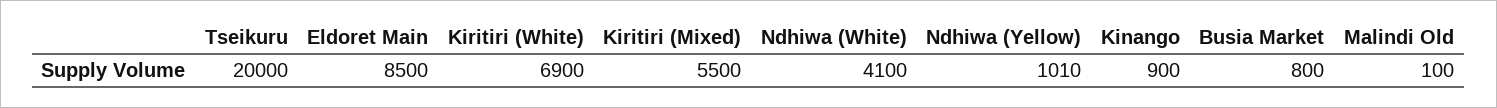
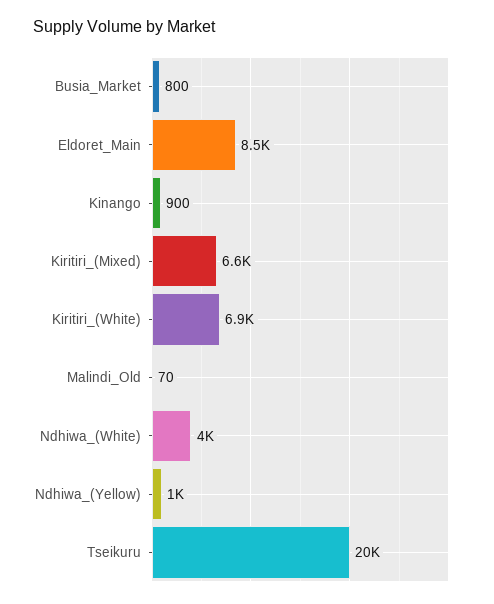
Kiritiri (Mixed): 5500 -> 6600
Ndhiwa (White): 4100 -> 4000
Ndhiwa (Yellow): 1010 -> 1000
Malindi Old: 100 -> 70

